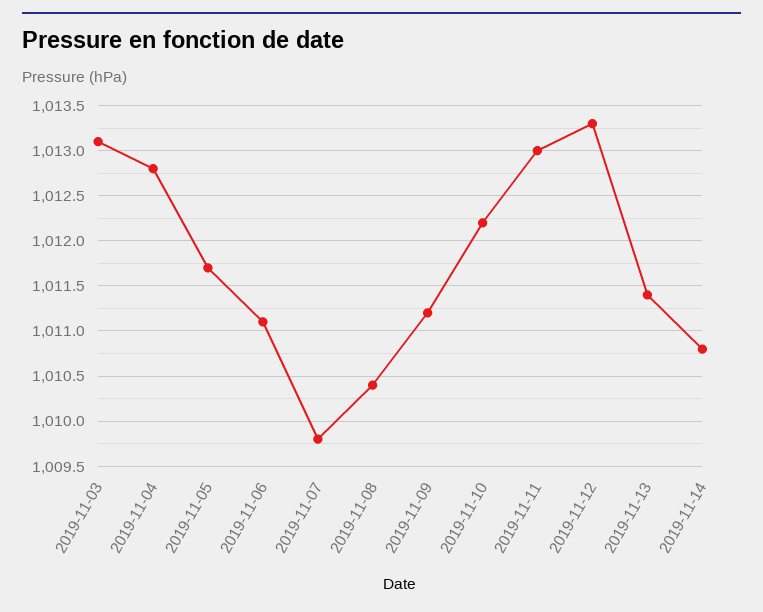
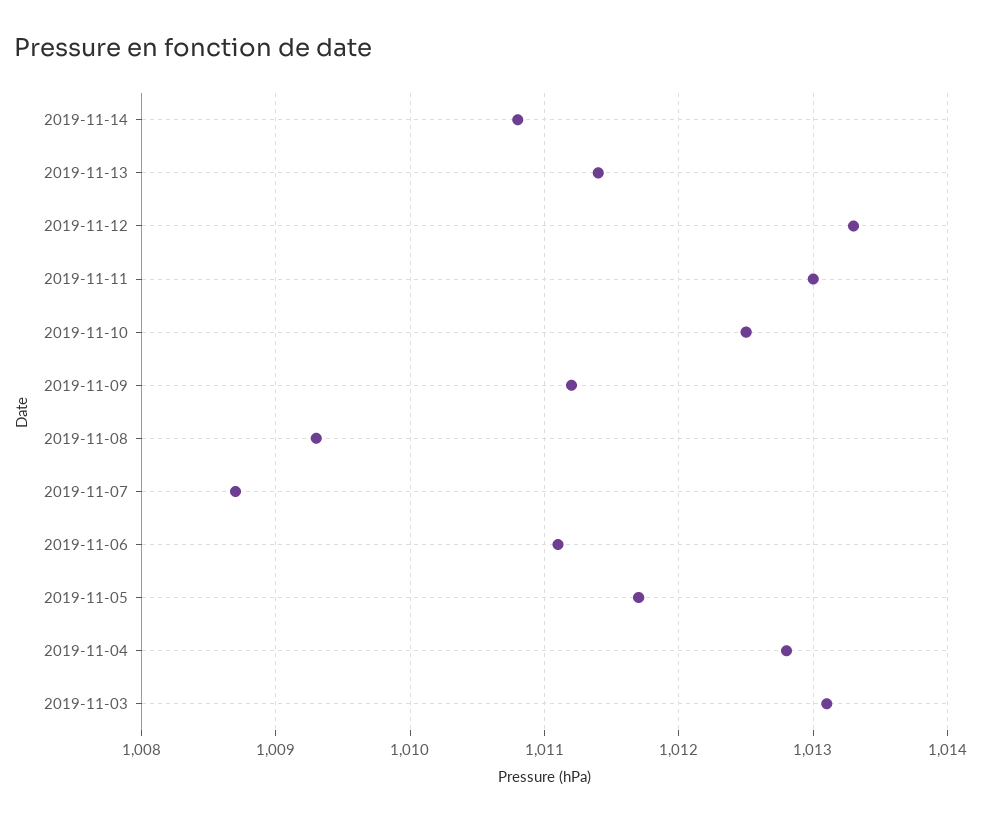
2019-11-07: 1009.8 -> 1008.7
2019-11-08: 1010.4 -> 1009.3
2019-11-10: 1012.2 -> 1012.5

